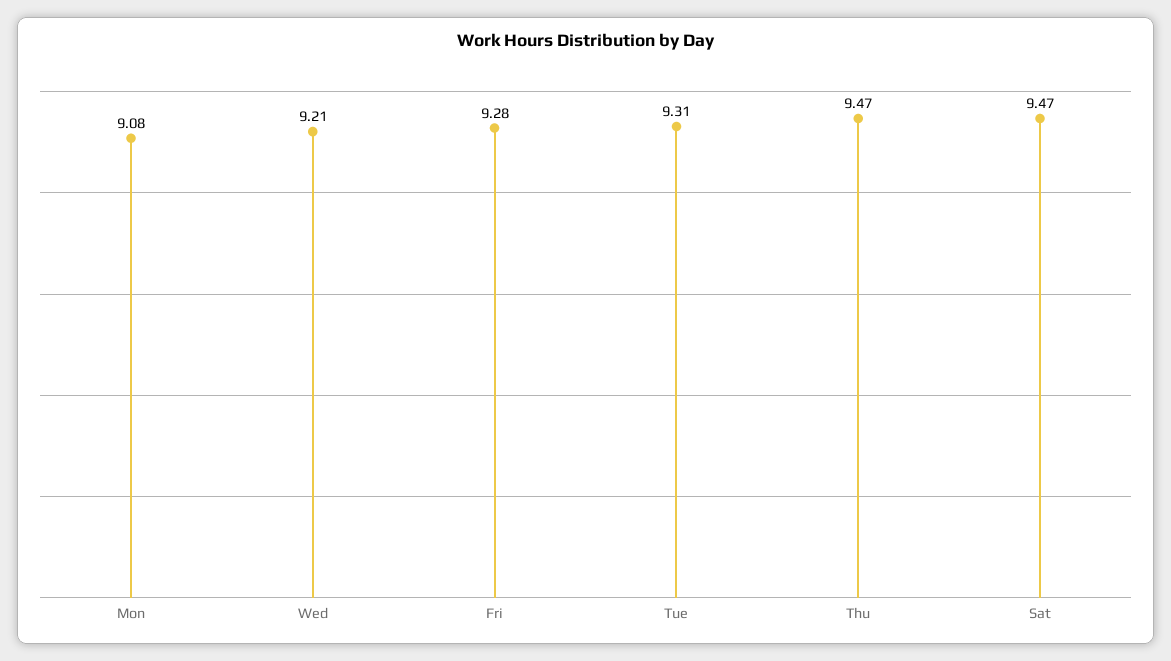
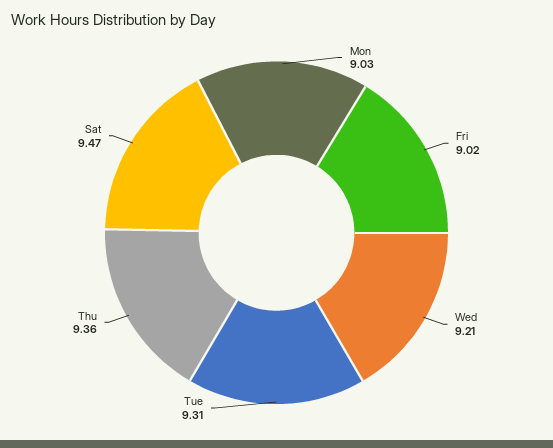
Mon: 9.08 -> 9.03
Fri: 9.28 -> 9.02
Thu: 9.47 -> 9.36

